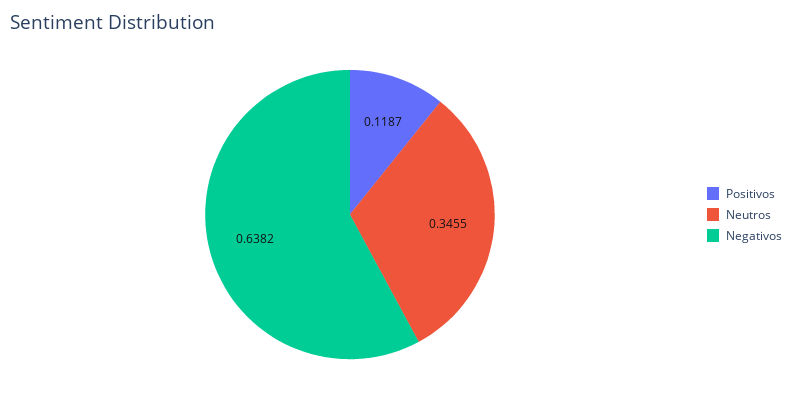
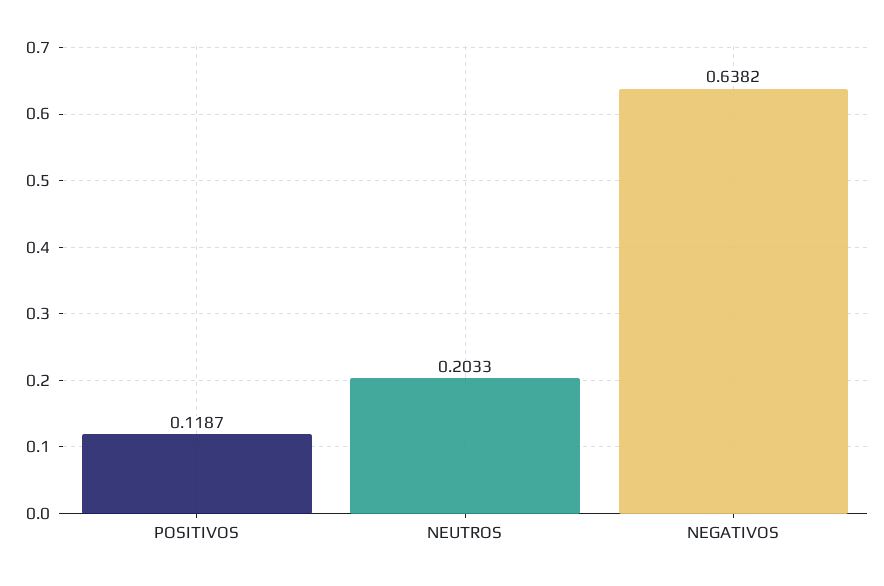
Neutros: 0.3455 -> 0.2033

